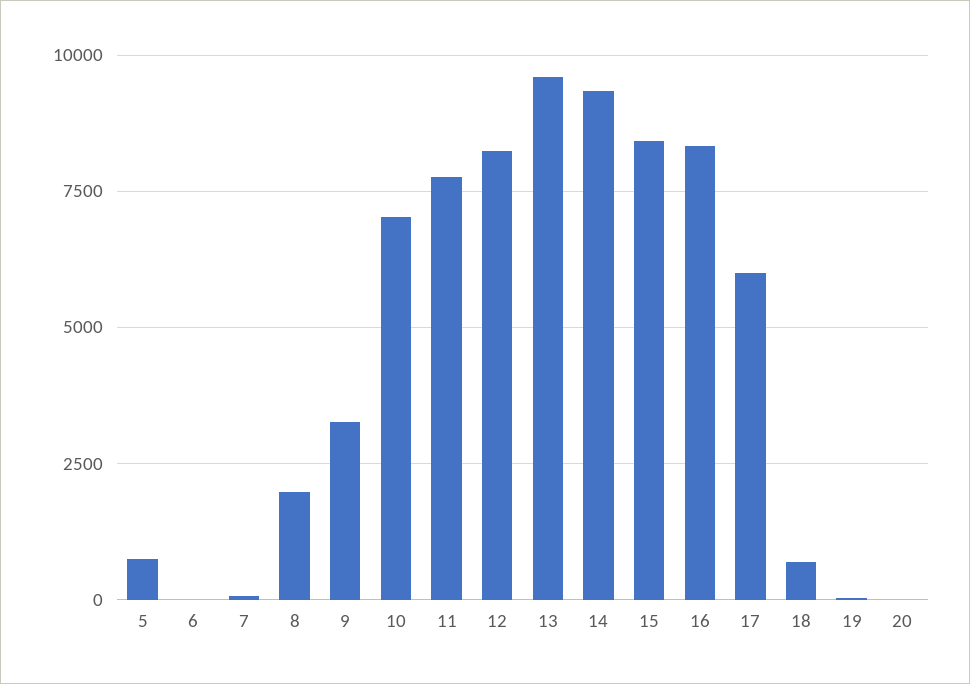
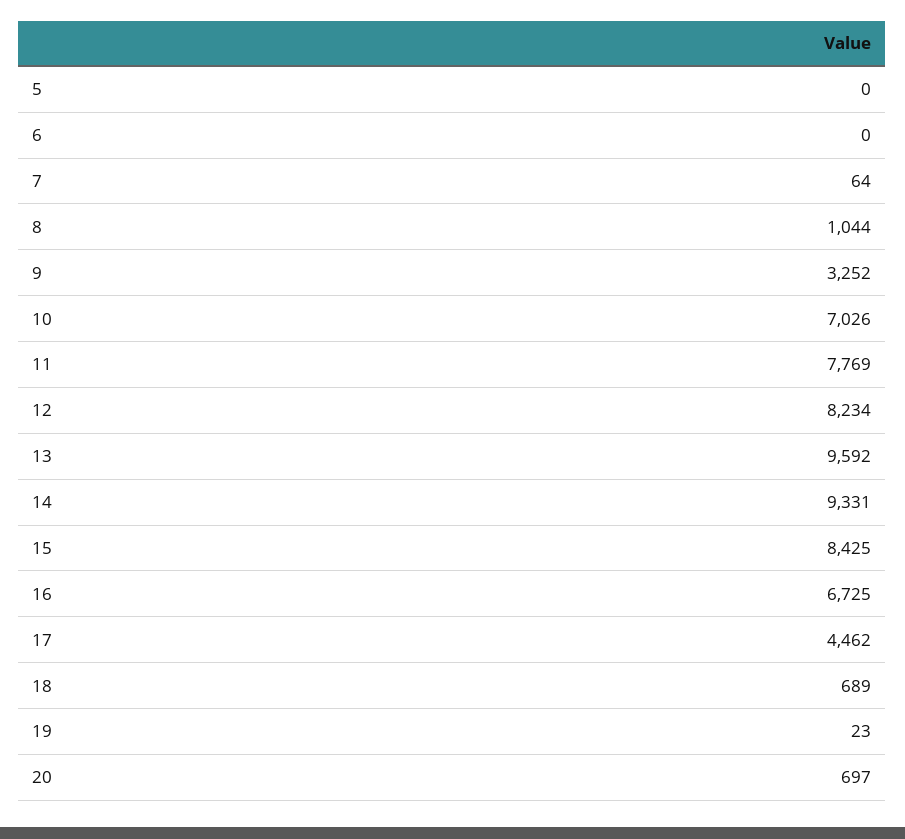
5: 750 -> 0
8: 2000 -> 1044
16: 8250 -> 6725
17: 6000 -> 4462
20: 0 -> 697

